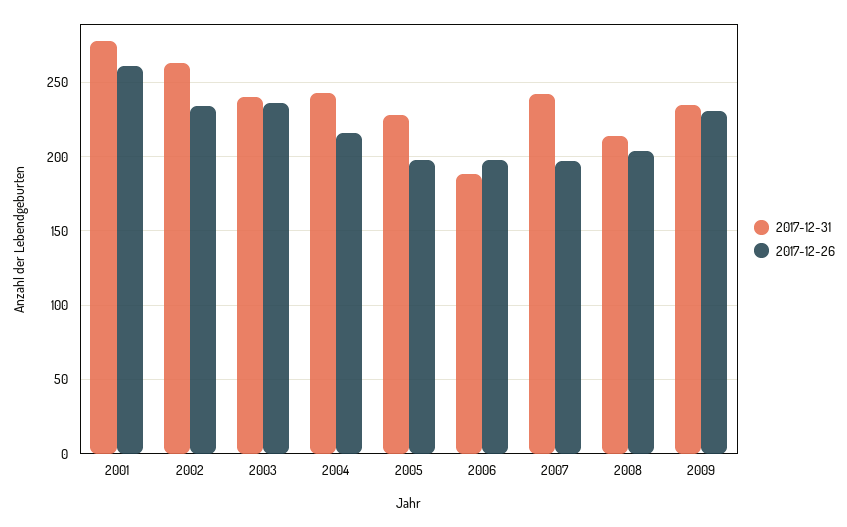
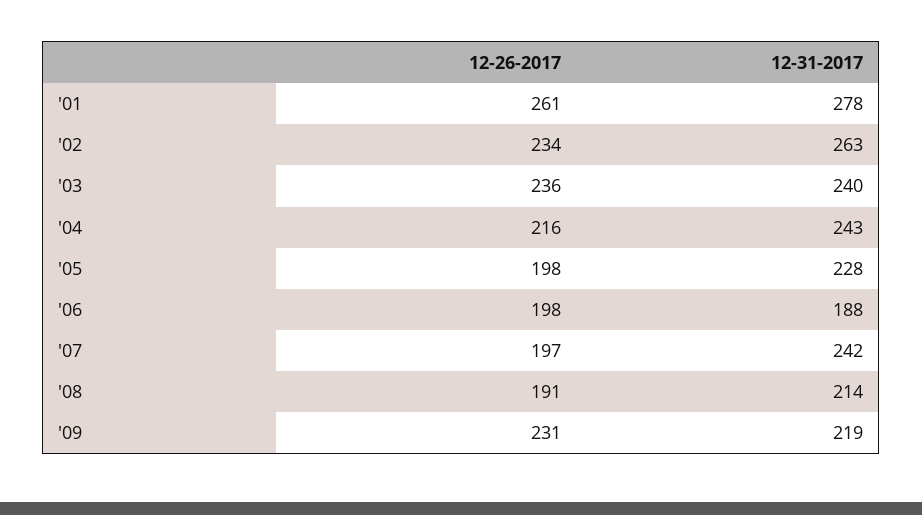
2017-12-26, 2008: 205 -> 191
2017-12-31, 2009: 235 -> 219

